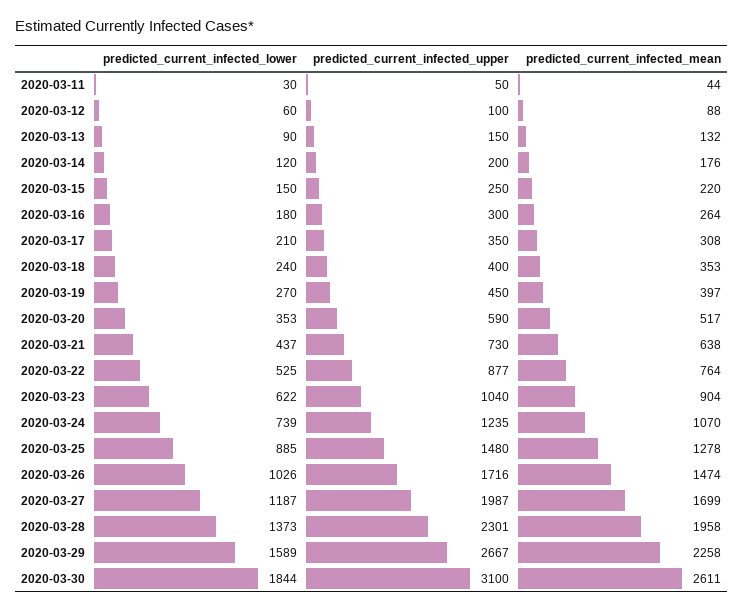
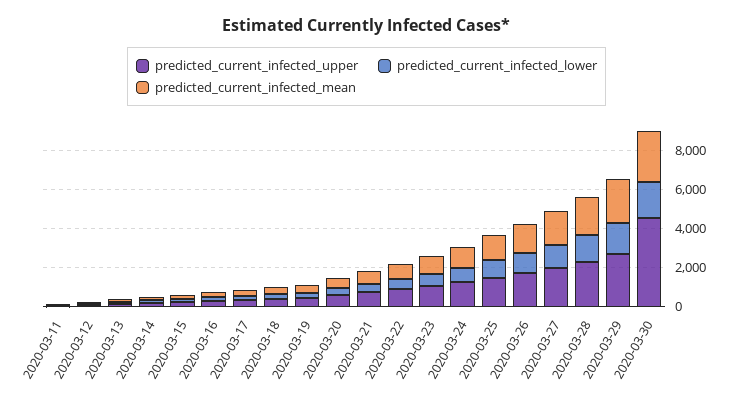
predicted_current_infected_upper, 2020-03-30: 3100 -> 4500

